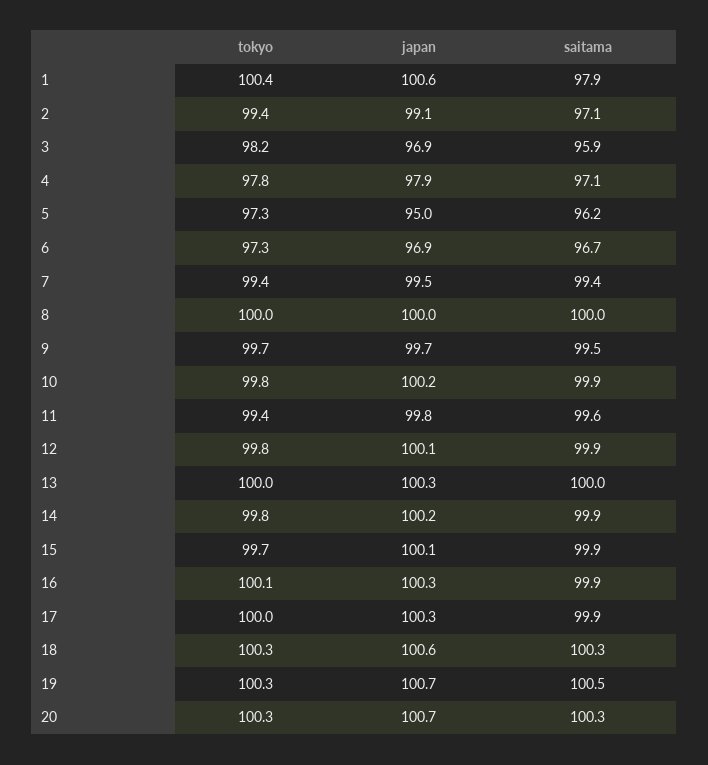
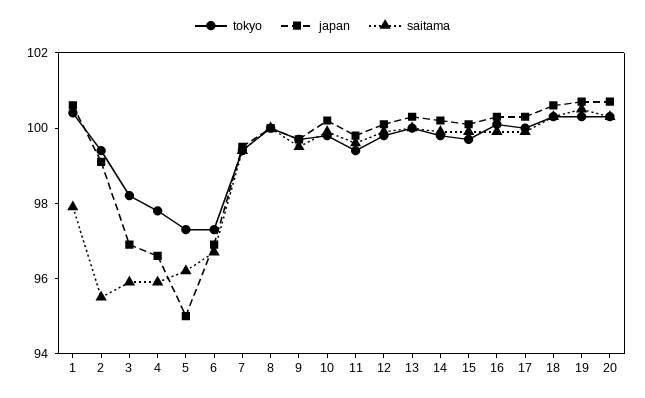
saitama, 2: 97.1 -> 95.5
japan, 4: 97.9 -> 96.5
saitama, 4: 97.1 -> 96

